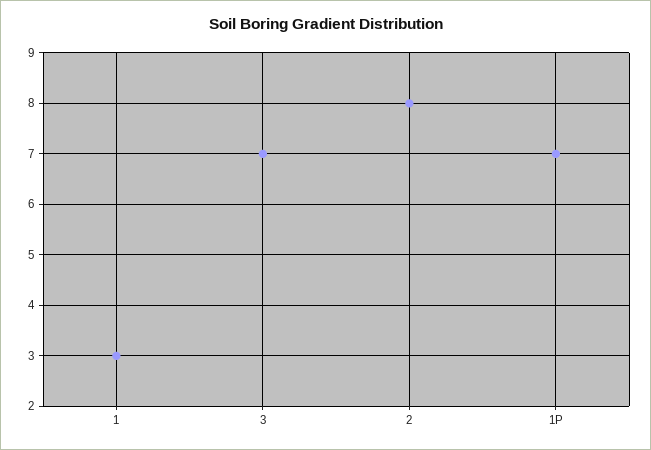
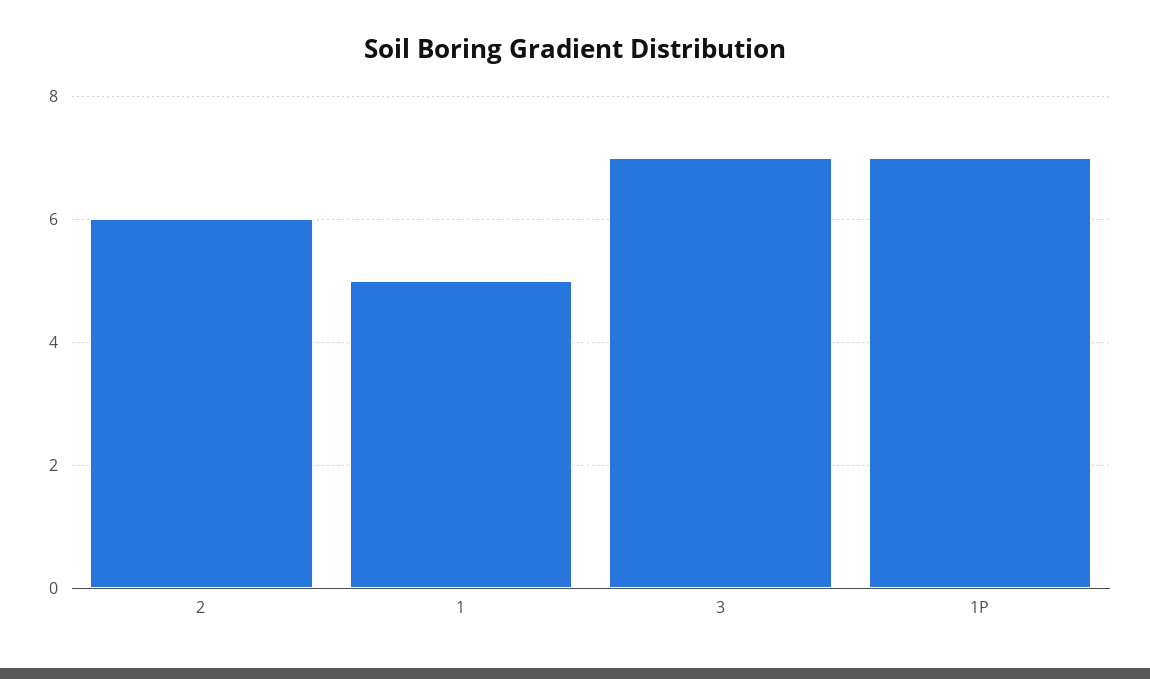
1: 3 -> 5
2: 8 -> 6

